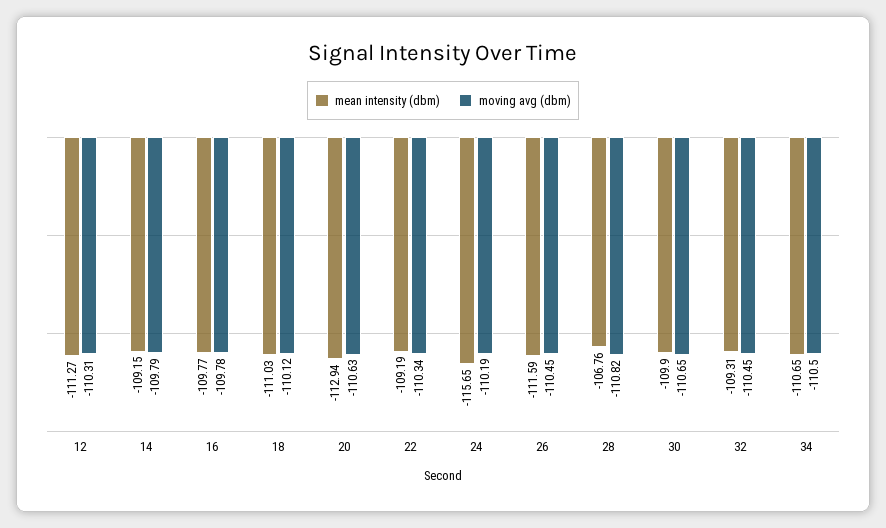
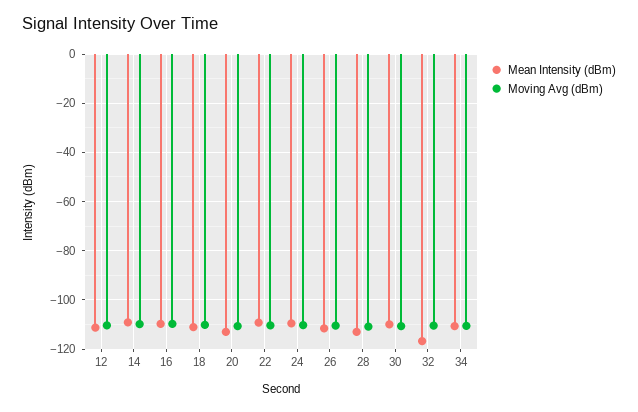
mean intensity (dbm), 24: -115.65 -> -110
mean intensity (dbm), 28: -106.76 -> -112.5
mean intensity (dbm), 32: -109.31 -> -117.5

